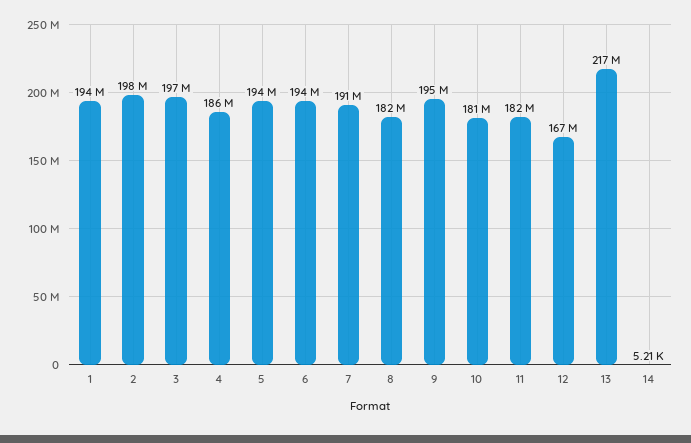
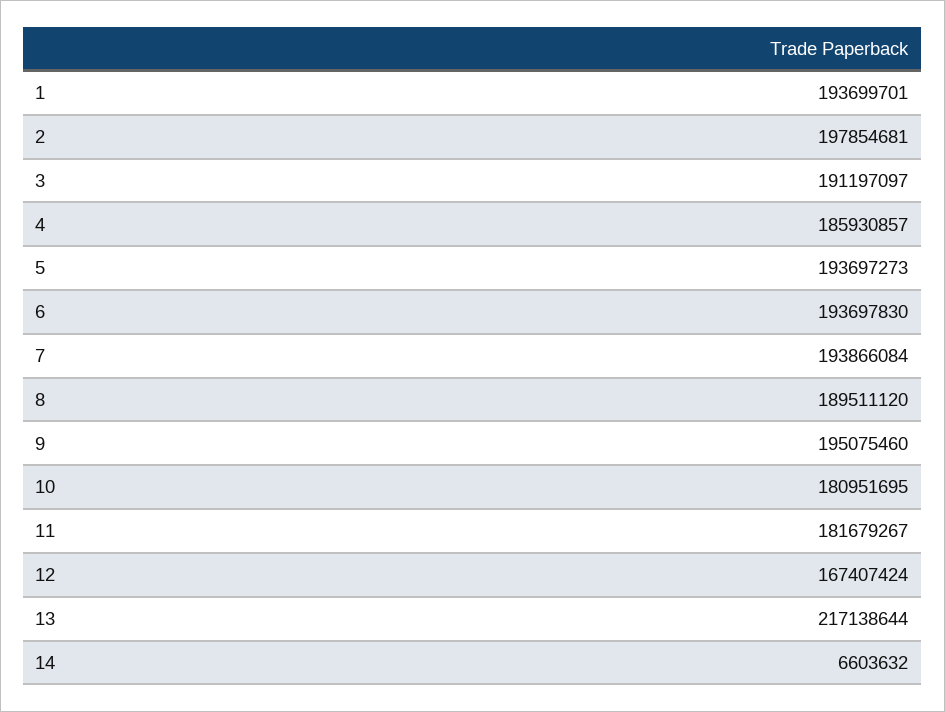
3: 197000000 -> 191197097
7: 191000000 -> 193866084
8: 182000000 -> 189511120
14: 5210 -> 6603632

